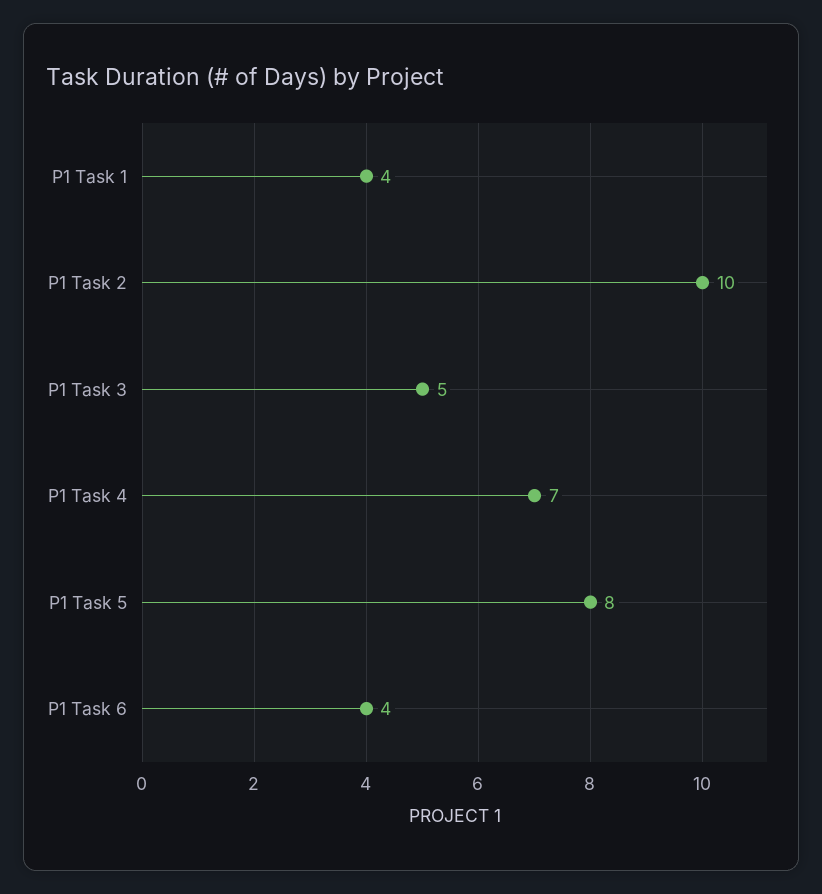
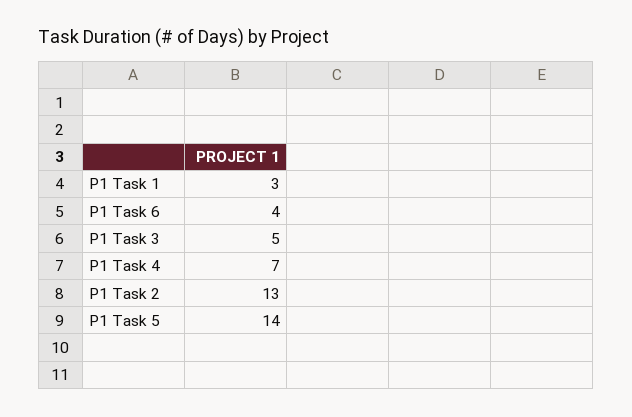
P1 Task 1: 4 -> 3
P1 Task 2: 10 -> 13
P1 Task 5: 8 -> 14

